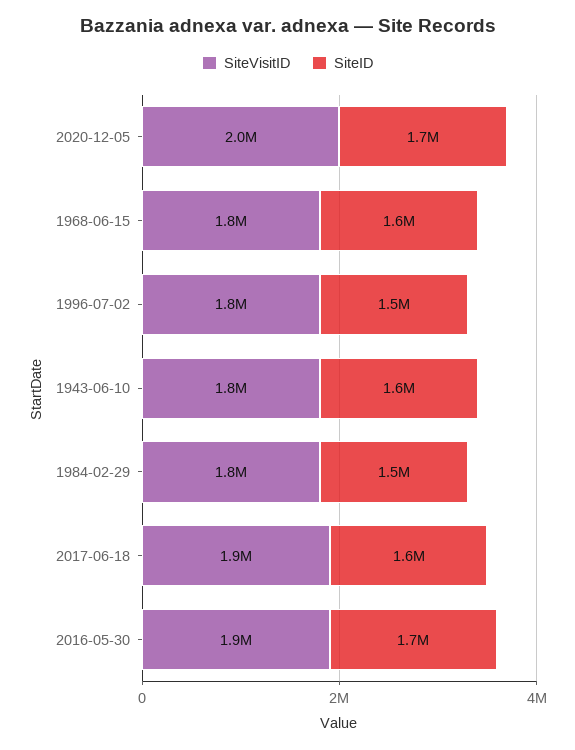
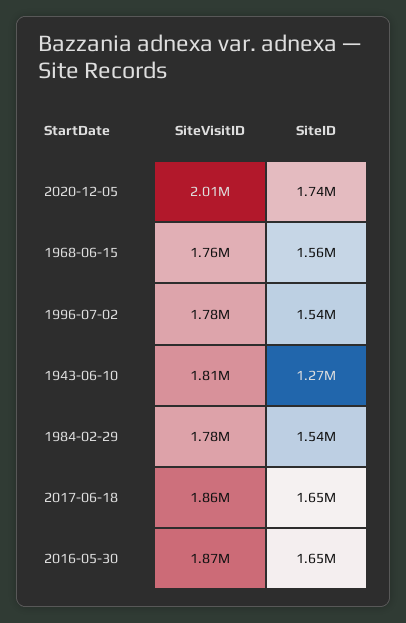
SiteID, 1943-06-10: 1600000 -> 1270000

